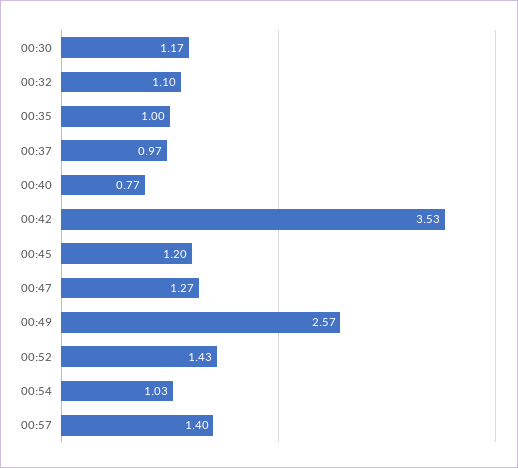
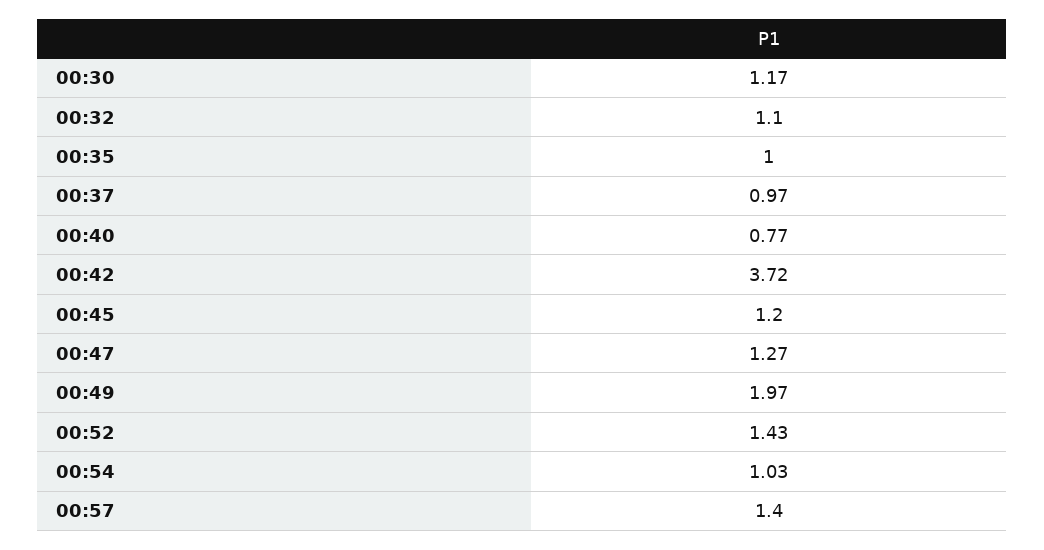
00:42: 3.53 -> 3.72
00:49: 2.57 -> 1.97

